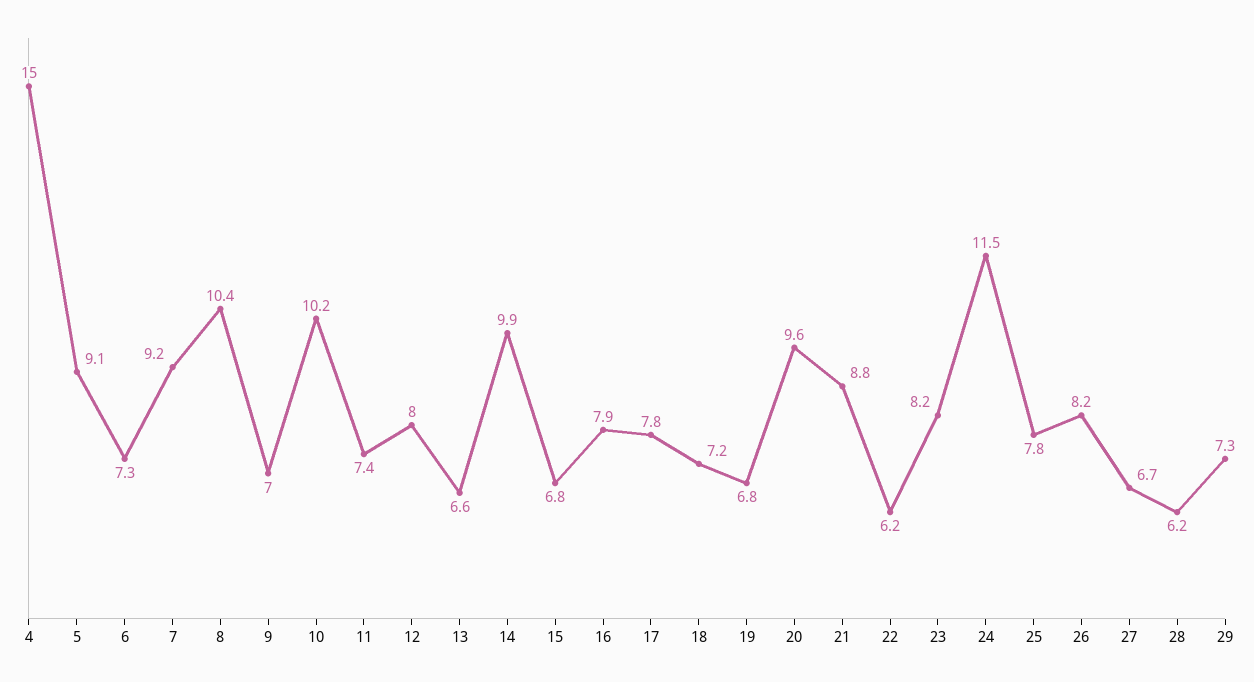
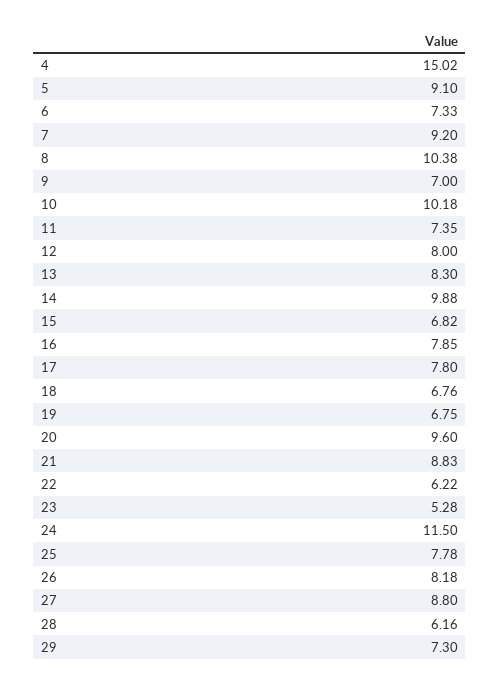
13: 6.6 -> 8.3
18: 7.2 -> 6.76
23: 8.2 -> 5.28
27: 6.7 -> 8.8

